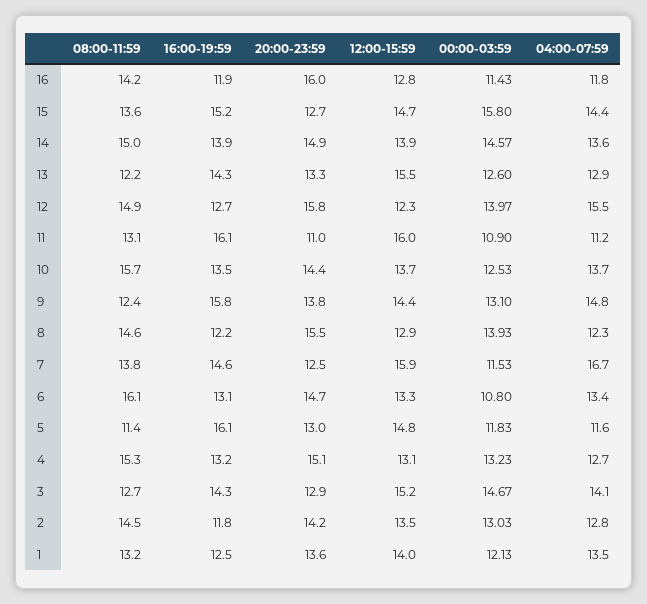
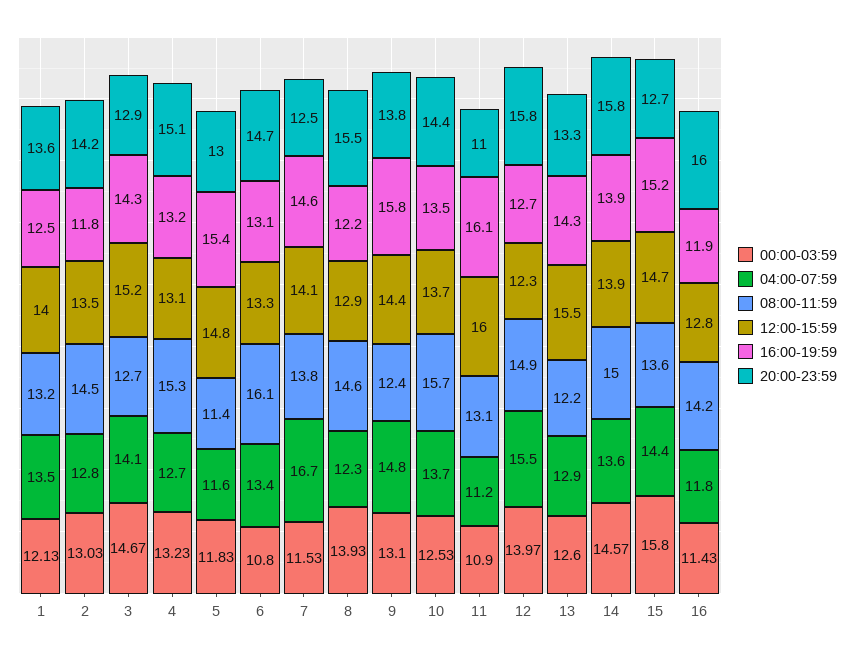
20:00-23:59, 14: 14.9 -> 15.8
12:00-15:59, 7: 15.9 -> 14.1
16:00-19:59, 5: 16.1 -> 15.4

